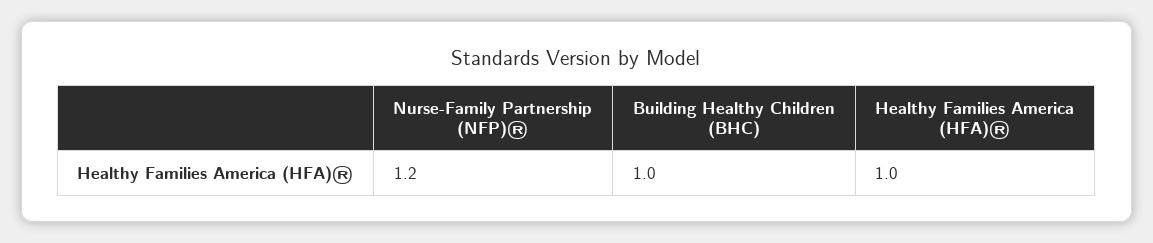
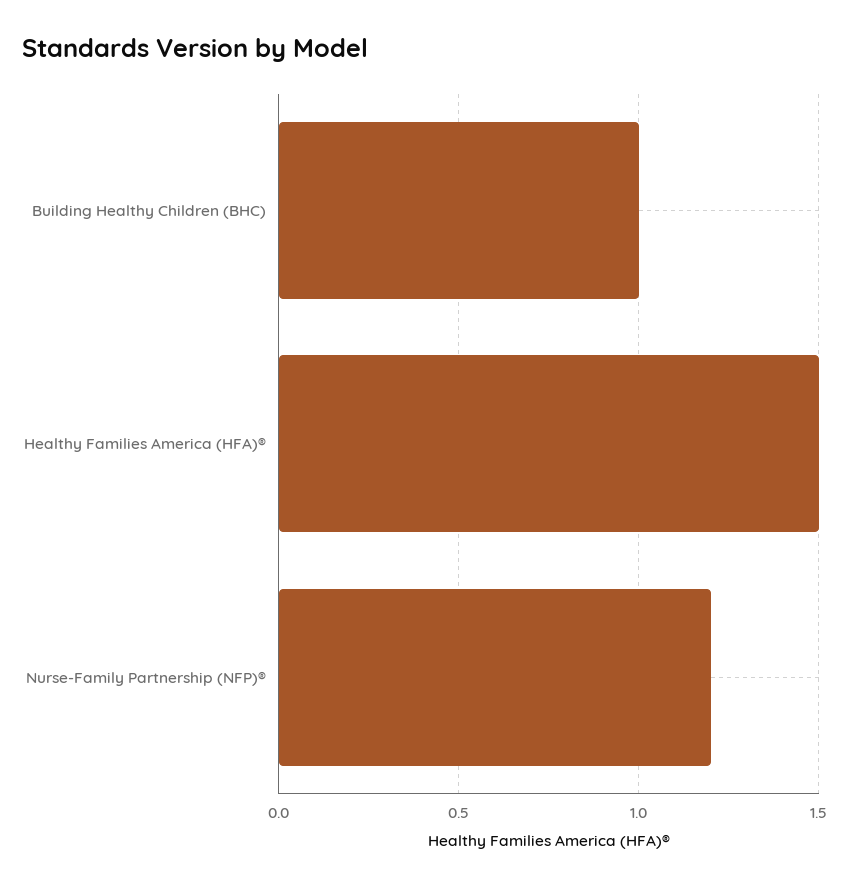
Healthy Families America (HFA)®: 1 -> 1.5

